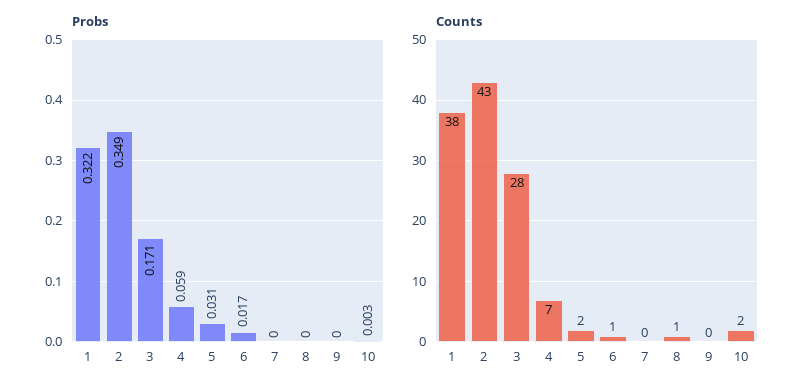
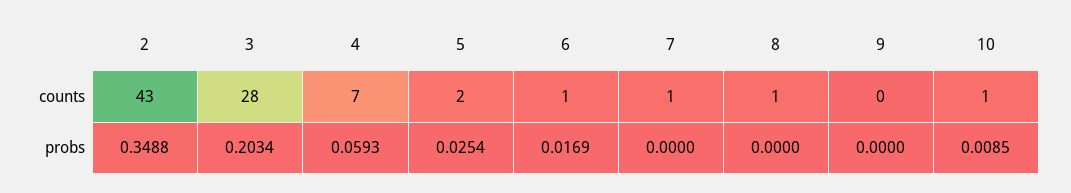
Probs, 1: 0.322 -> none
Probs, 3: 0.171 -> 0.2034
Probs, 5: 0.031 -> 0.0254
Probs, 10: 0.003 -> 0.0085
Counts, 1: 38 -> none
Counts, 7: 0 -> 1
Counts, 10: 2 -> 1

